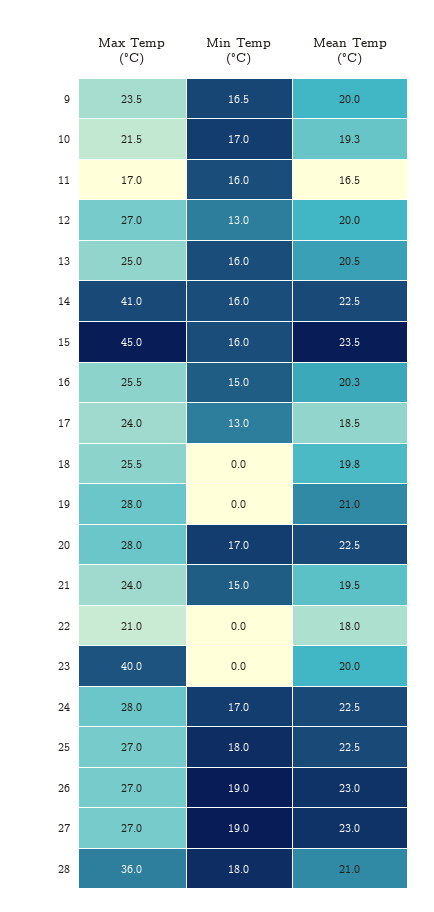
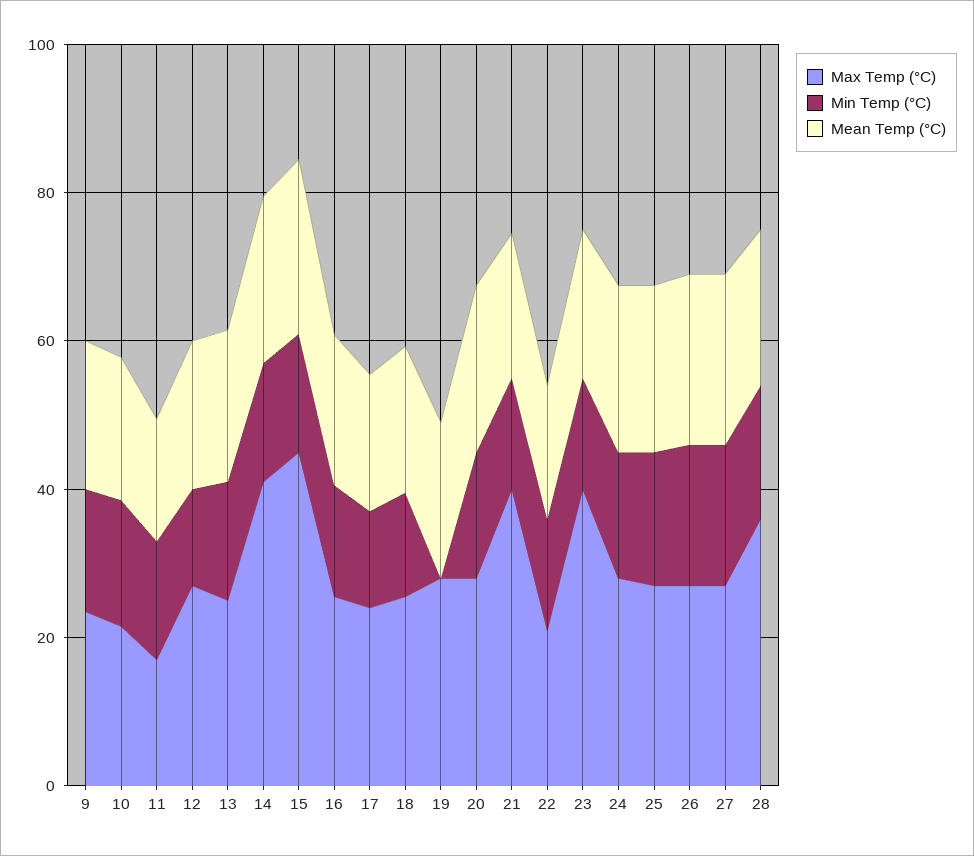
Min Temp (°C), 18: 0 -> 15
Max Temp (°C), 21: 24 -> 40
Min Temp (°C), 22: 0 -> 15
Min Temp (°C), 23: 0 -> 15

